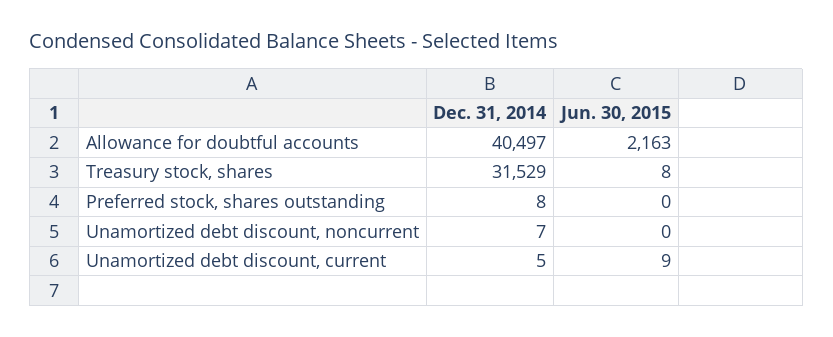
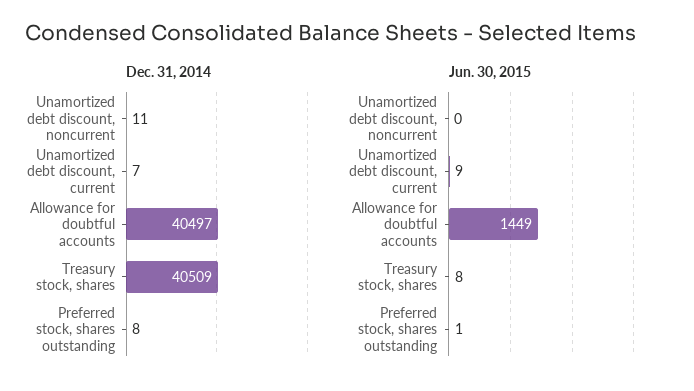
Jun. 30, 2015, Allowance for doubtful accounts: 2163 -> 1449
Dec. 31, 2014, Treasury stock, shares: 31529 -> 40509
Jun. 30, 2015, Preferred stock, shares outstanding: 0 -> 1
Dec. 31, 2014, Unamortized debt discount, noncurrent: 7 -> 11
Dec. 31, 2014, Unamortized debt discount, current: 5 -> 7

